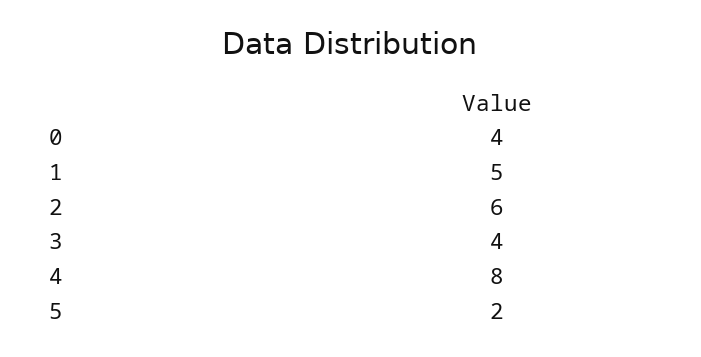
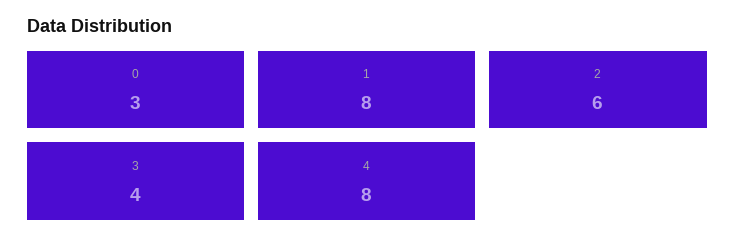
0: 4 -> 3
1: 5 -> 8
5: 2 -> none

